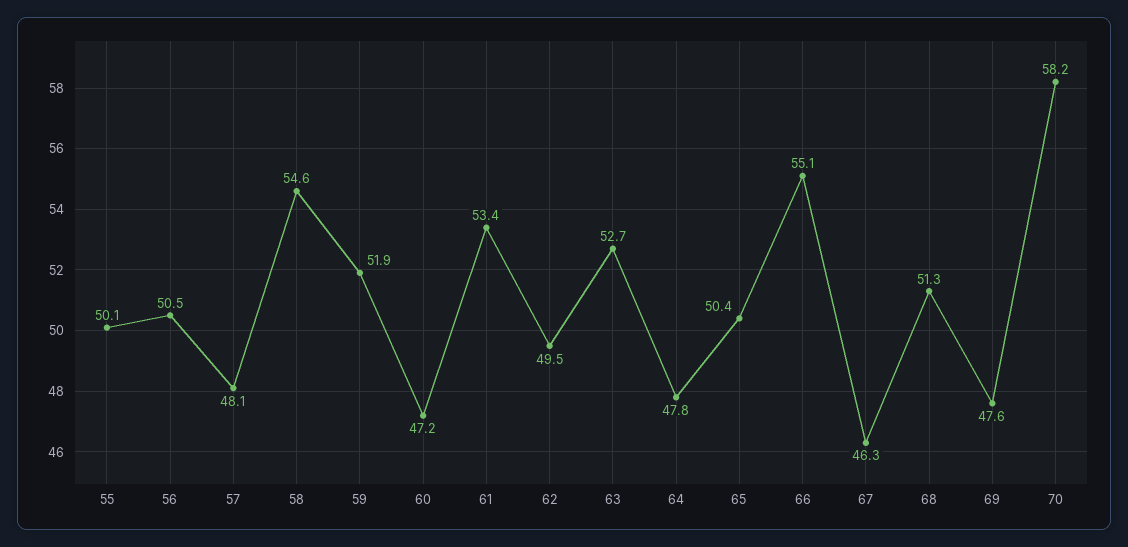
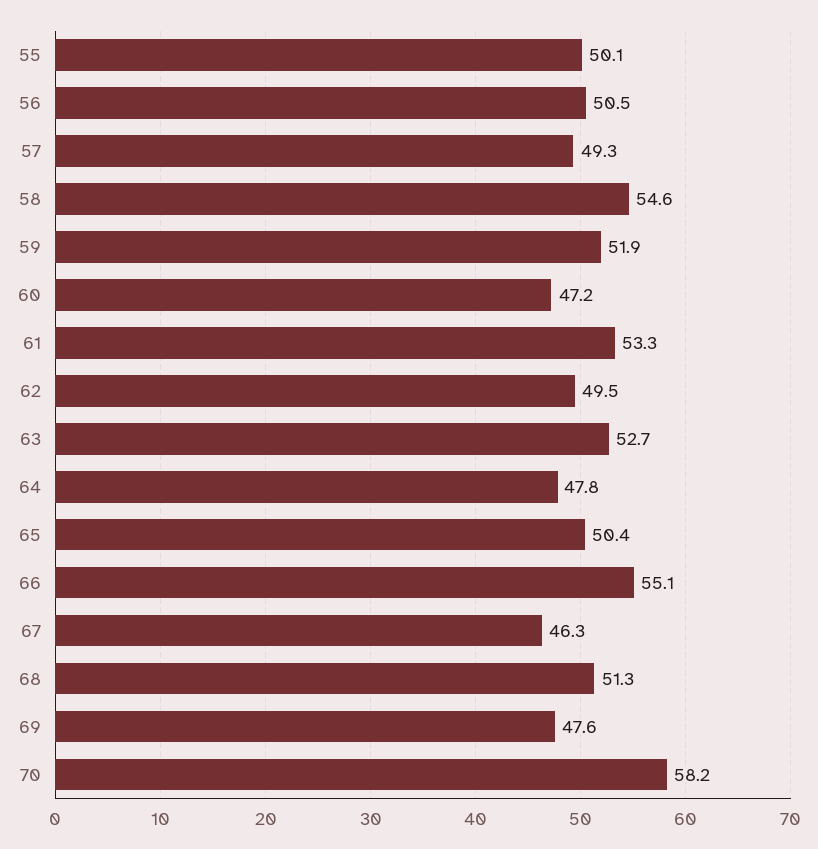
57: 48.1 -> 49.3
61: 53.4 -> 53.3

